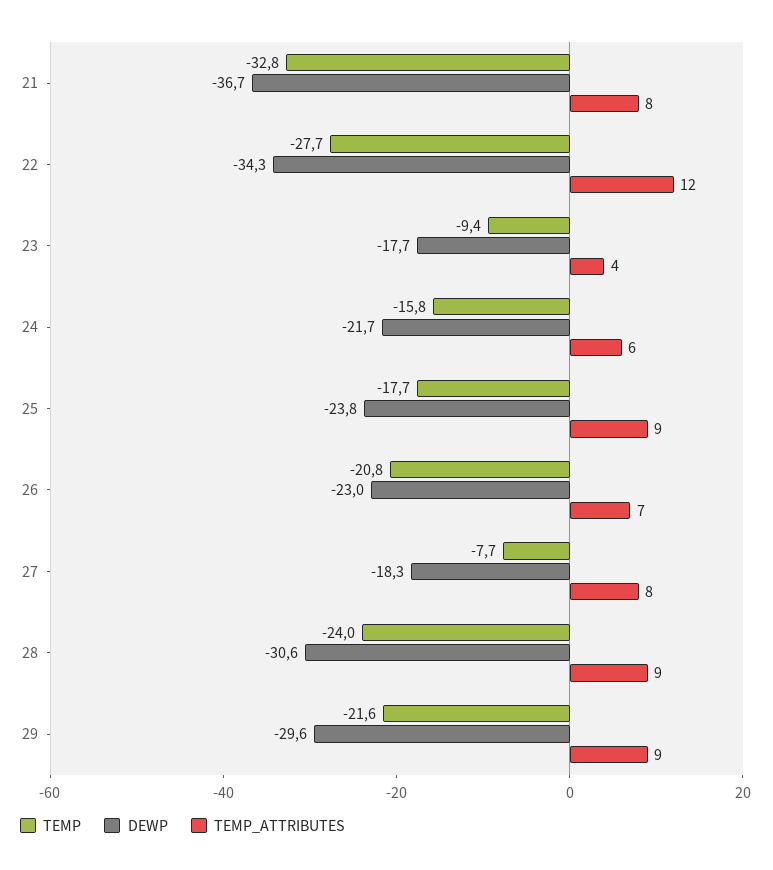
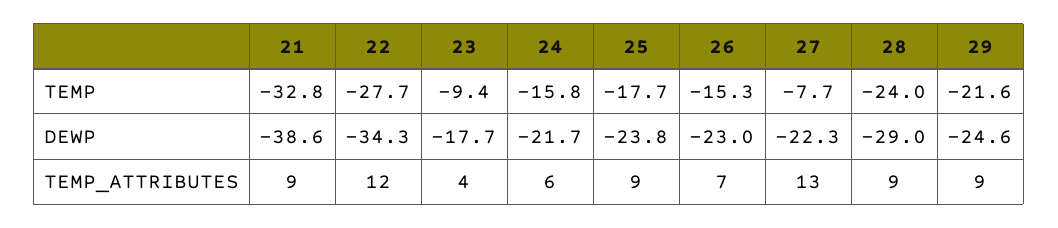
DEWP, 21: -36.7 -> -38.6
TEMP_ATTRIBUTES, 21: 8 -> 9
TEMP, 26: -20.8 -> -15.3
DEWP, 27: -18.3 -> -22.3
TEMP_ATTRIBUTES, 27: 8 -> 13
DEWP, 28: -30.6 -> -29
DEWP, 29: -29.6 -> -24.6

